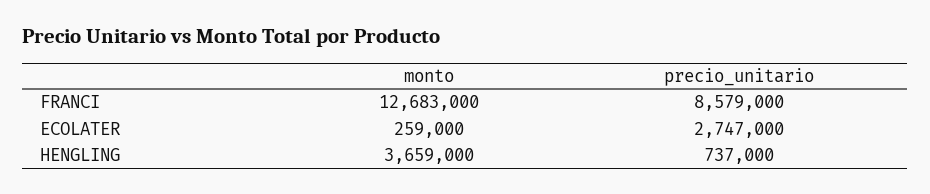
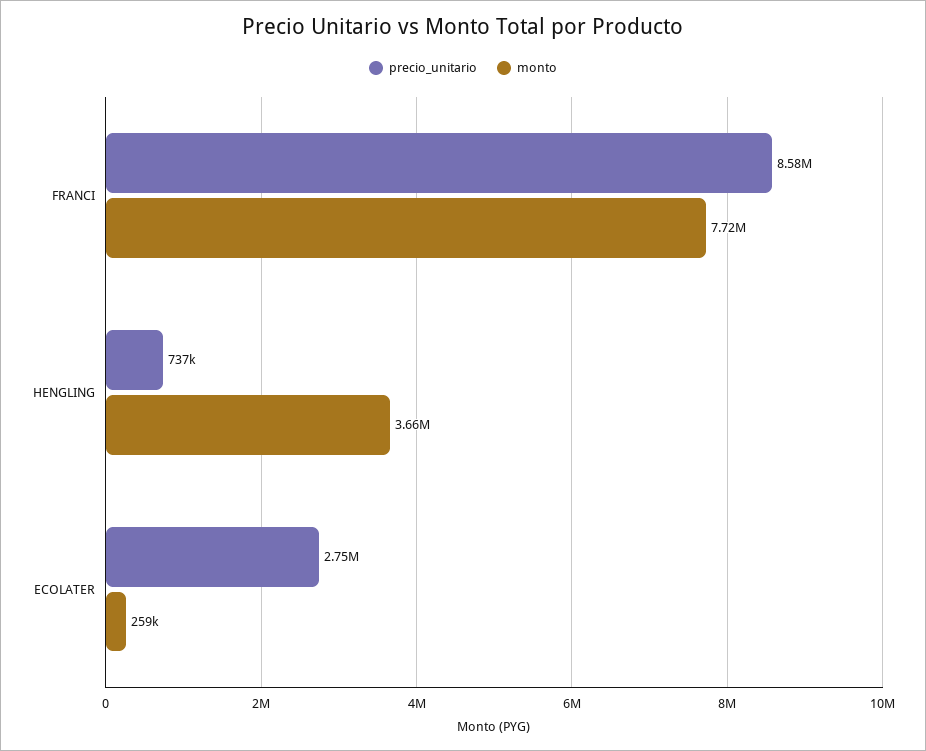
monto, FRANCI: 12683000 -> 7720000

